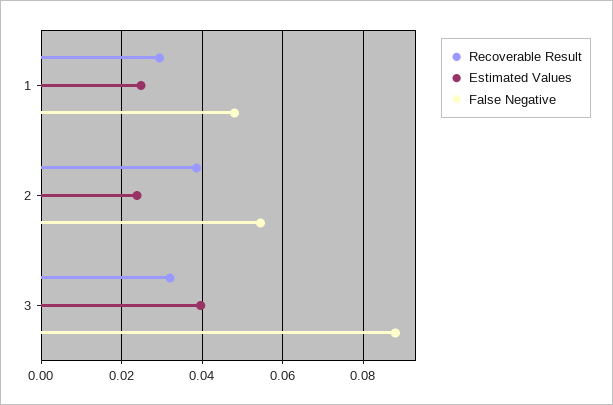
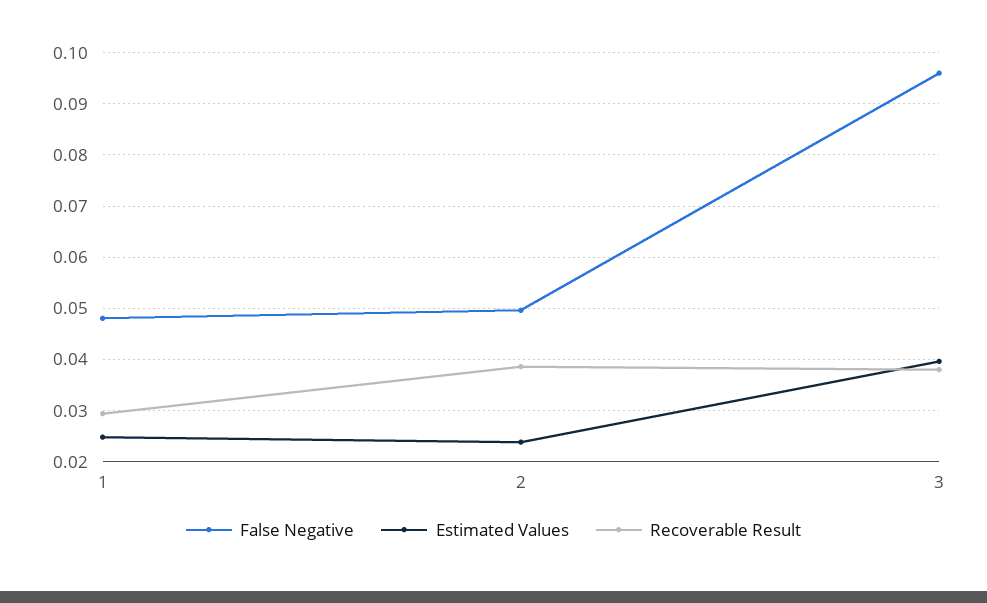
False Negative, 2: 0.054 -> 0.05
Recoverable Result, 3: 0.032 -> 0.038
False Negative, 3: 0.088 -> 0.096

